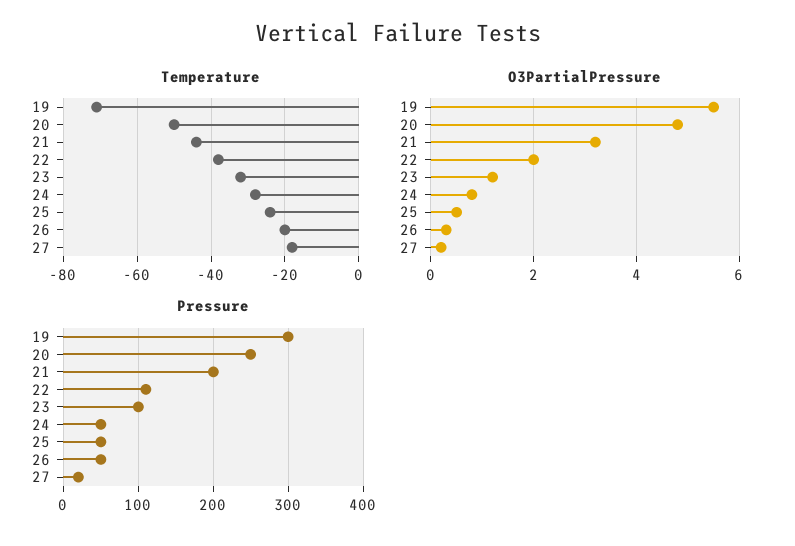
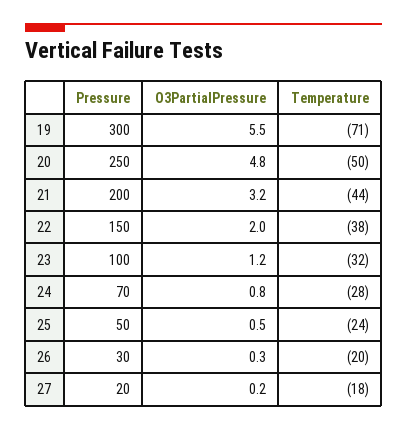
Pressure, 22: 110 -> 150
Pressure, 24: 50 -> 70
Pressure, 26: 50 -> 30

